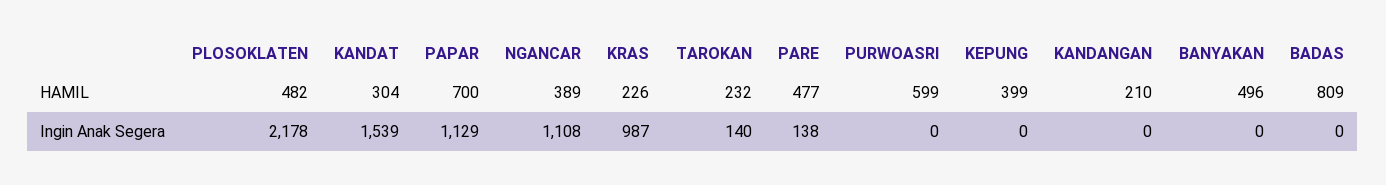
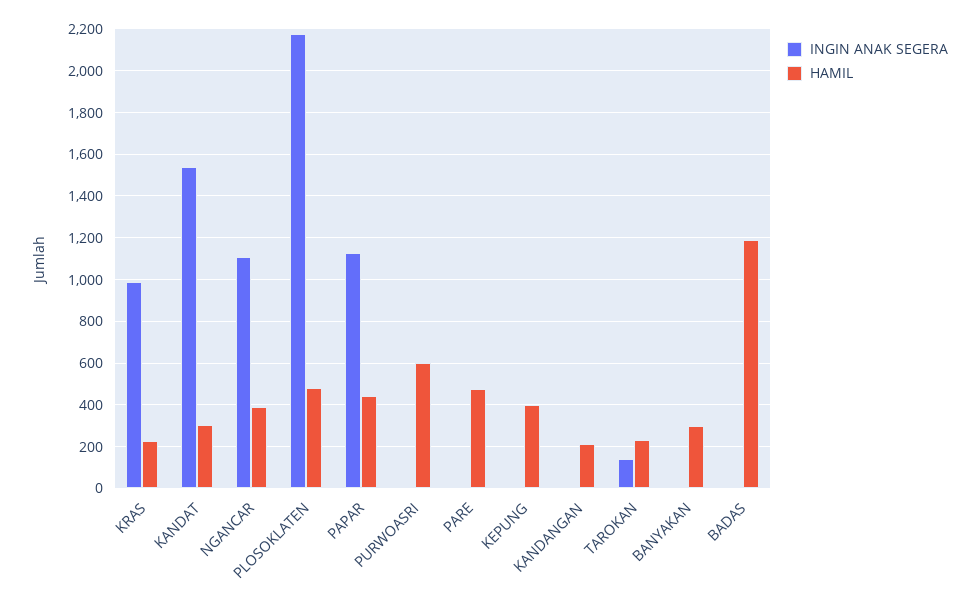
HAMIL, PAPAR: 700 -> 450
HAMIL, BANYAKAN: 496 -> 300
HAMIL, BADAS: 809 -> 1200
Ingin Anak Segera, PARE: 138 -> 0

